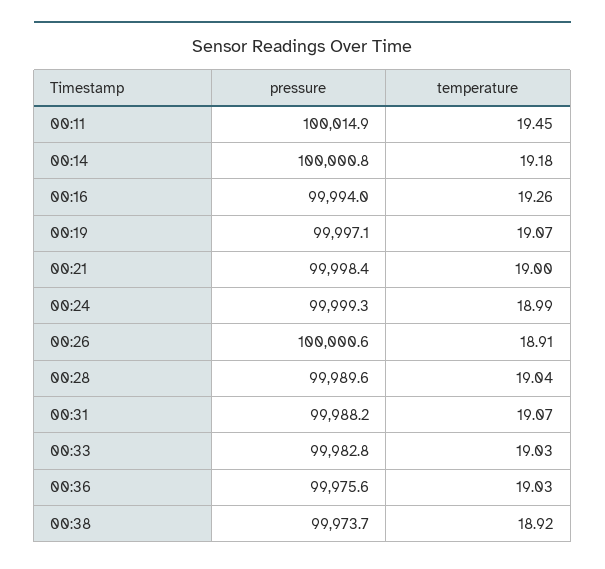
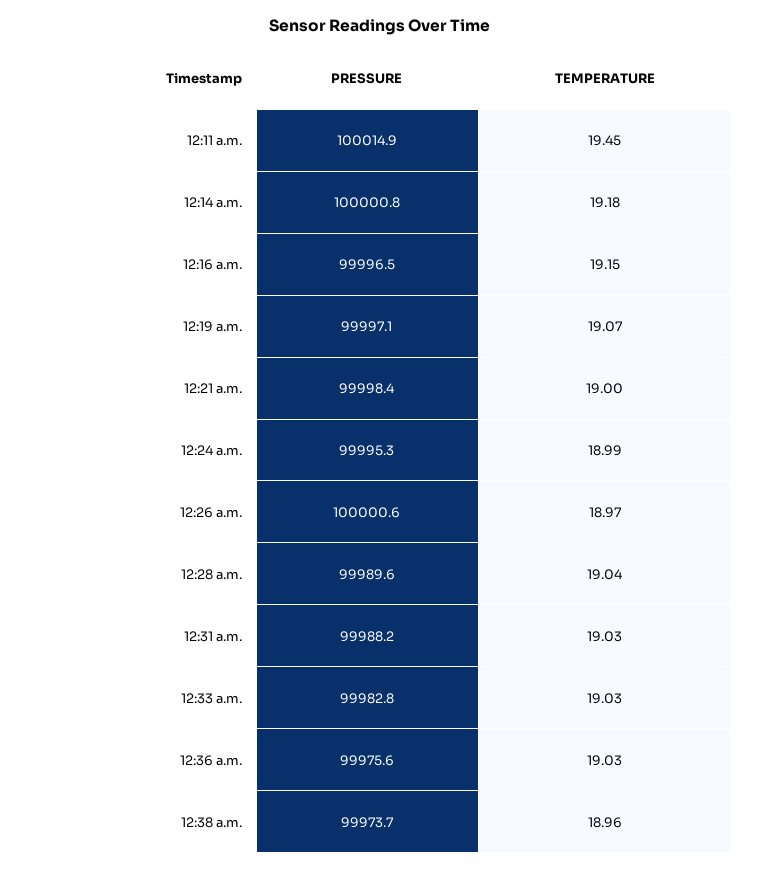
pressure, 00:16: 99994 -> 99996.5
temperature, 00:16: 19.26 -> 19.15
pressure, 00:24: 99999.3 -> 99995.3
temperature, 00:26: 18.91 -> 18.97
temperature, 00:31: 19.07 -> 19.03
temperature, 00:38: 18.92 -> 18.96

